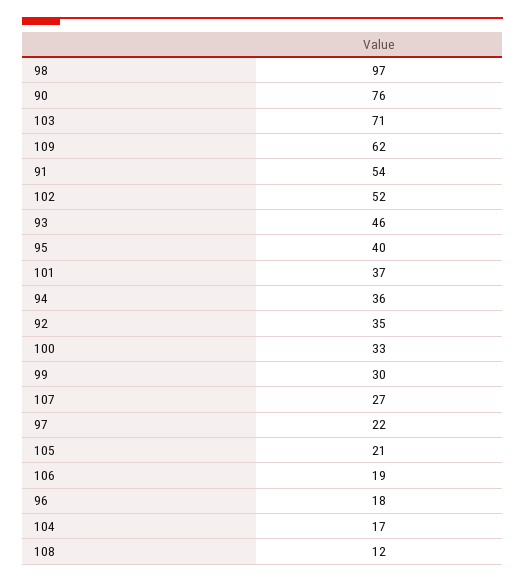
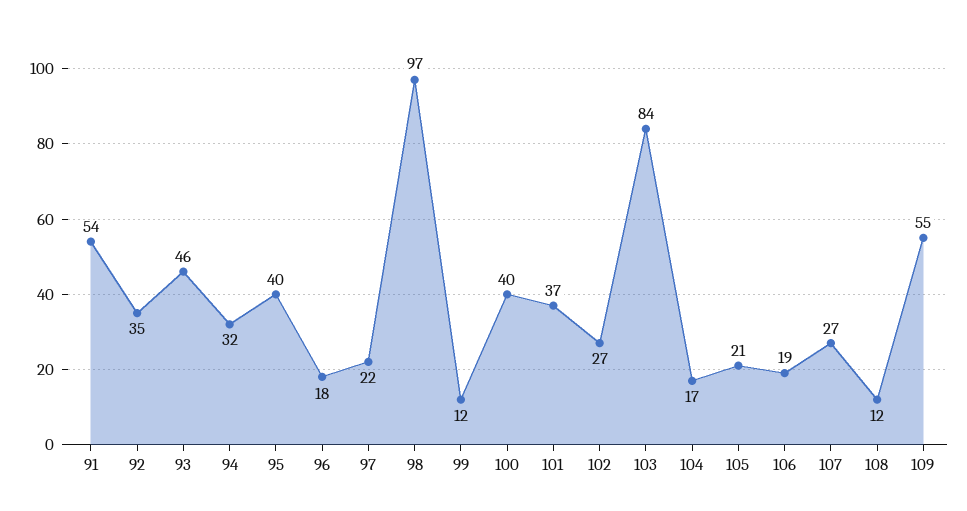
90: 76 -> none
103: 71 -> 84
109: 62 -> 55
102: 52 -> 27
94: 36 -> 32
100: 33 -> 40
99: 30 -> 12

